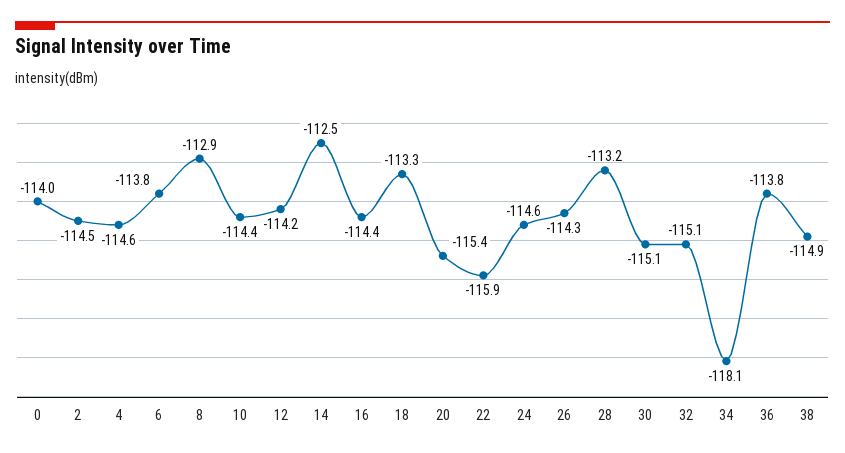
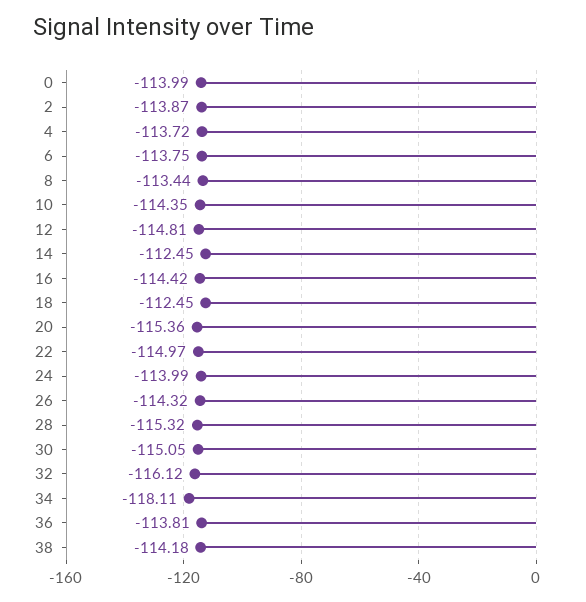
2: -114.5 -> -113.87
4: -114.6 -> -113.72
8: -112.9 -> -113.44
12: -114.2 -> -114.81
18: -113.3 -> -112.45
22: -115.9 -> -114.97
24: -114.6 -> -113.99
28: -113.2 -> -115.32
32: -115.1 -> -116.12
38: -114.9 -> -114.18

